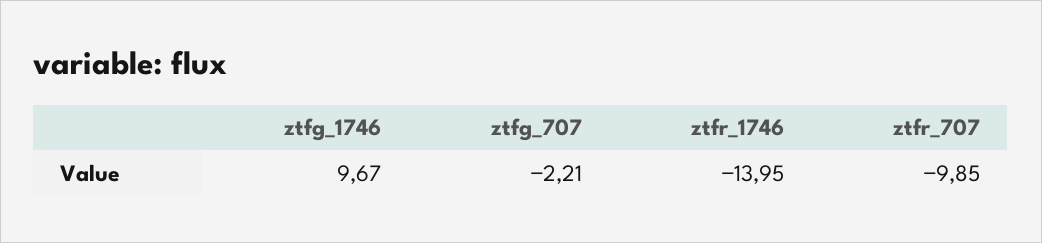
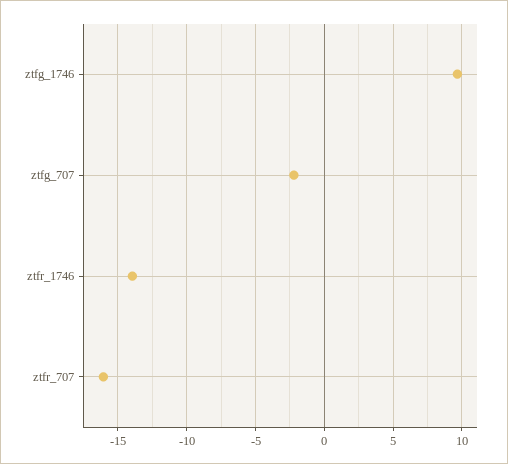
ztfr_707: -9.85 -> -16

